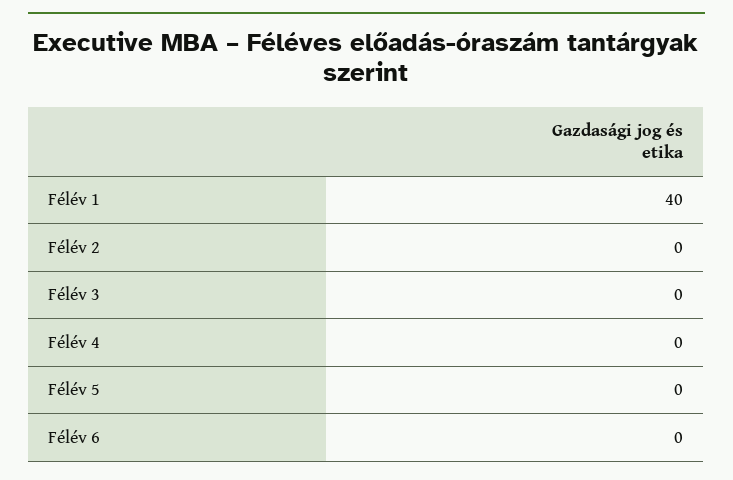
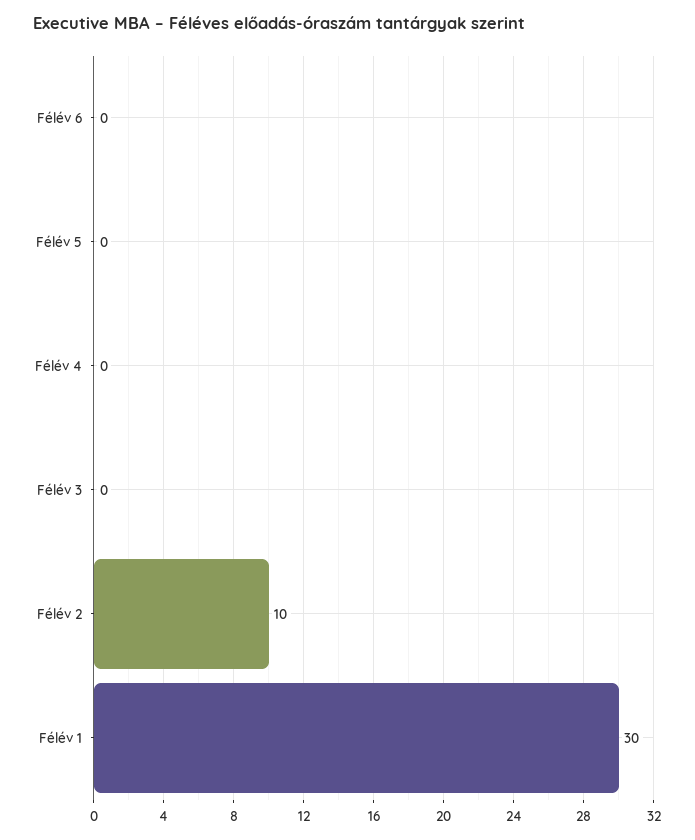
Félév 1: 40 -> 30
Félév 2: 0 -> 10

